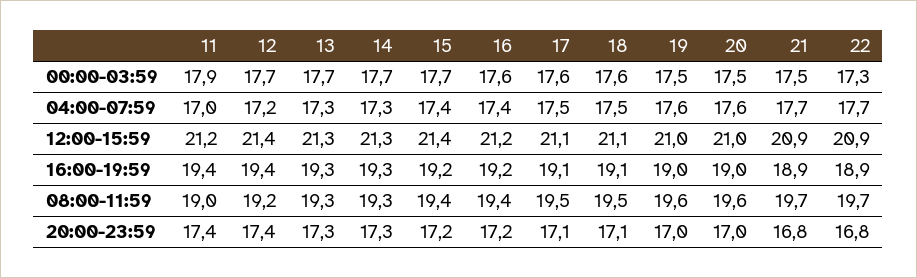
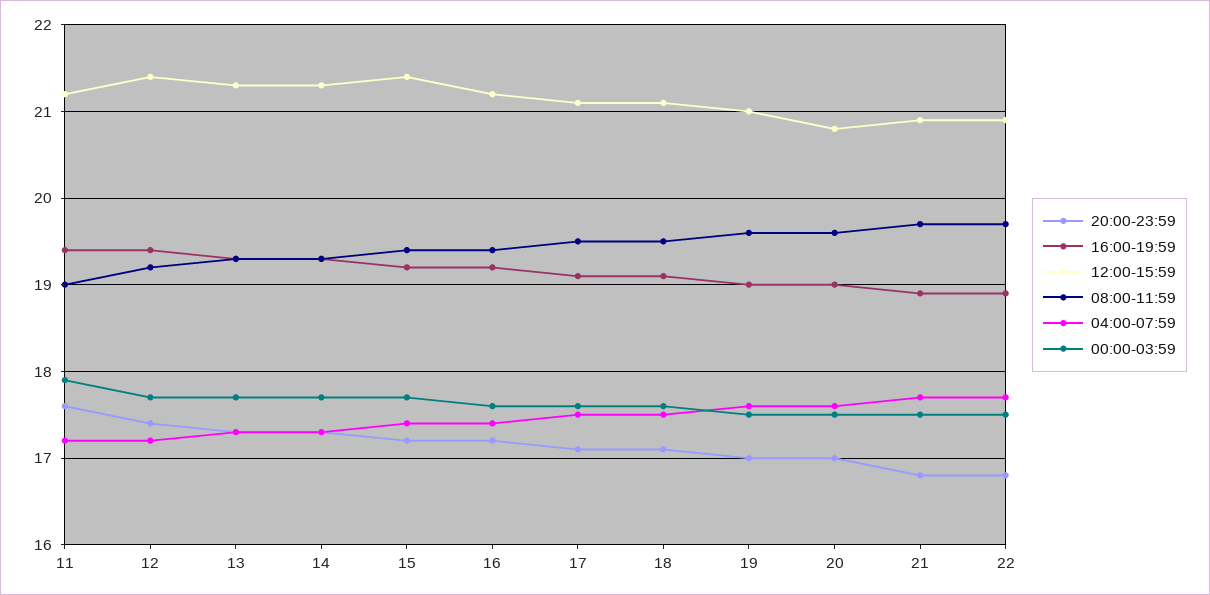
00:00-03:59, 22: 17.3 -> 17.5
04:00-07:59, 11: 17 -> 17.2
12:00-15:59, 20: 21 -> 20.8
20:00-23:59, 11: 17.4 -> 17.6

